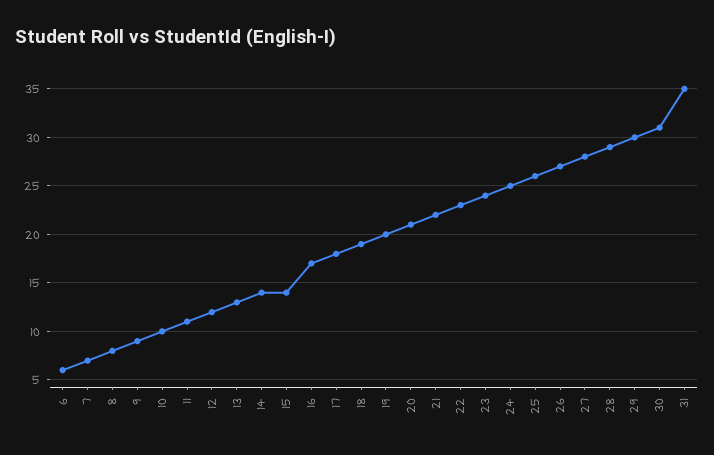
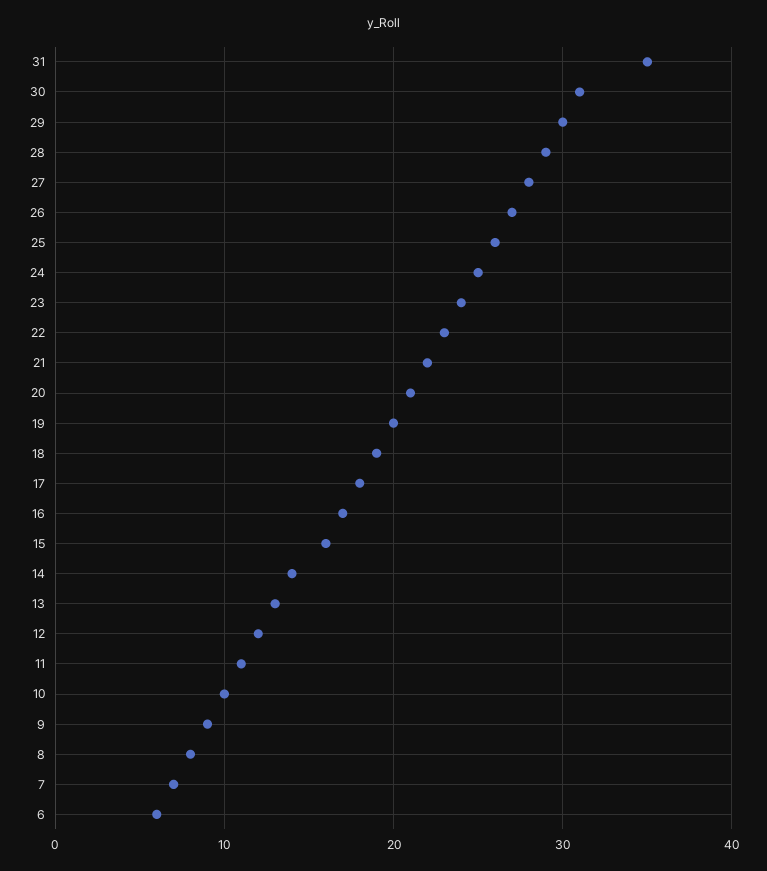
15: 14 -> 16

